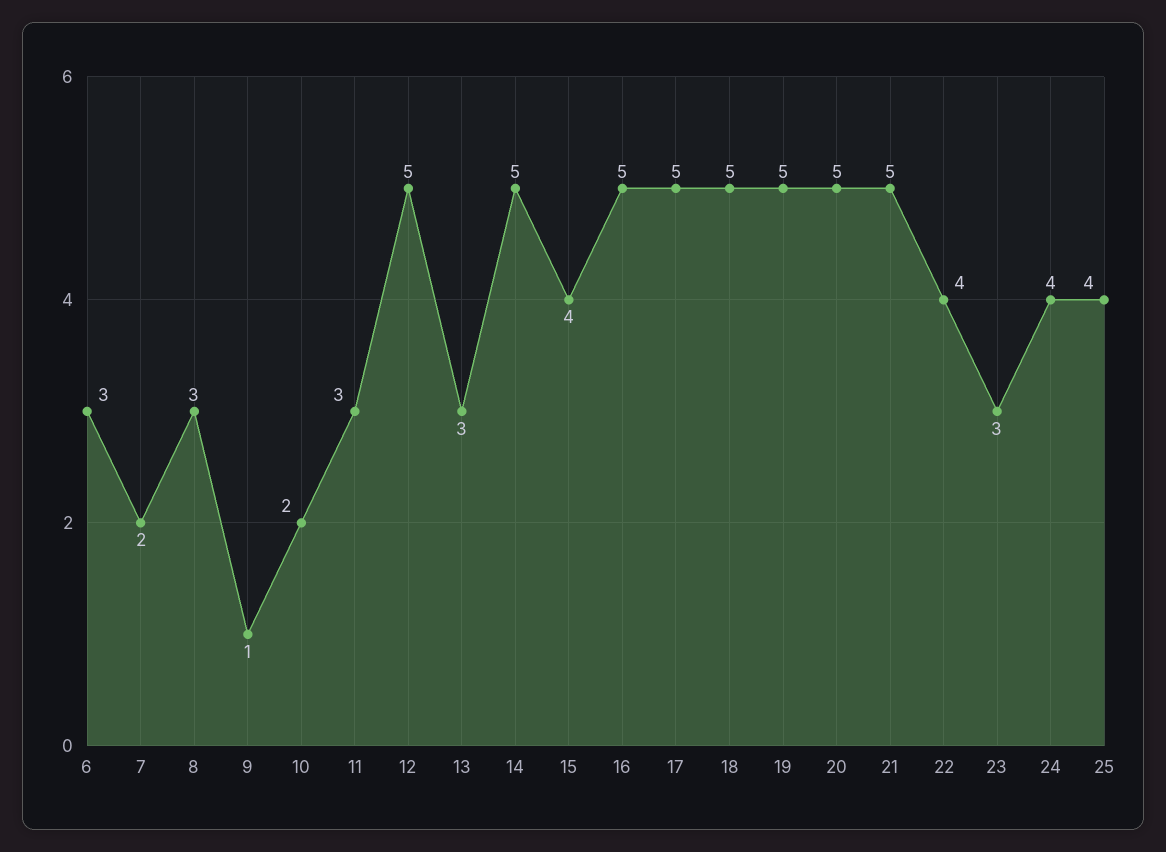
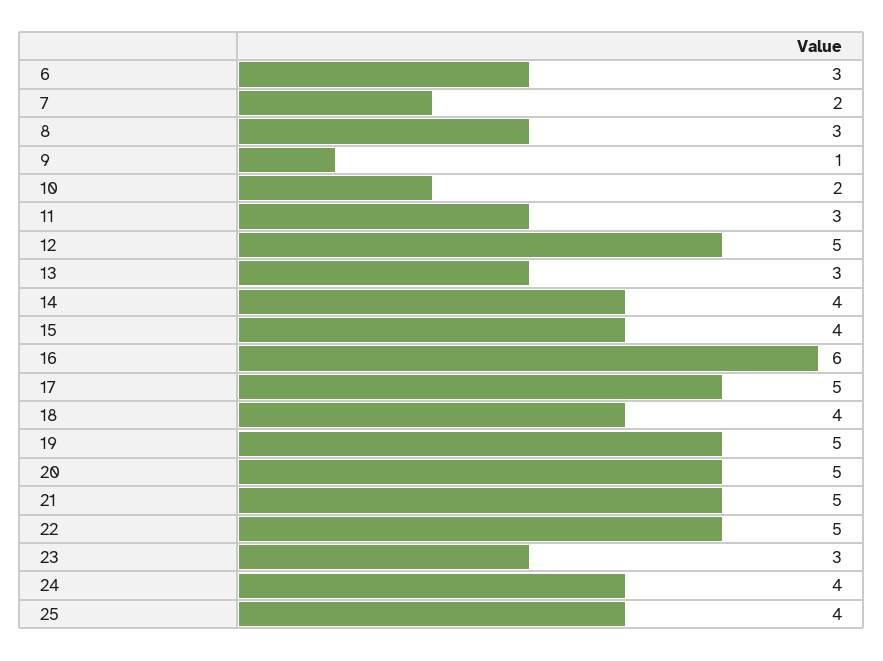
14: 5 -> 4
16: 5 -> 6
18: 5 -> 4
22: 4 -> 5

